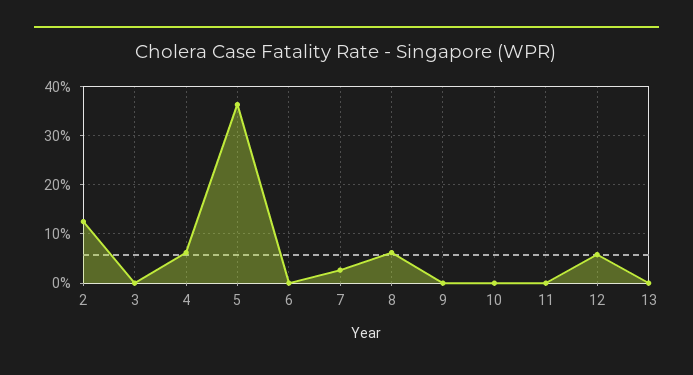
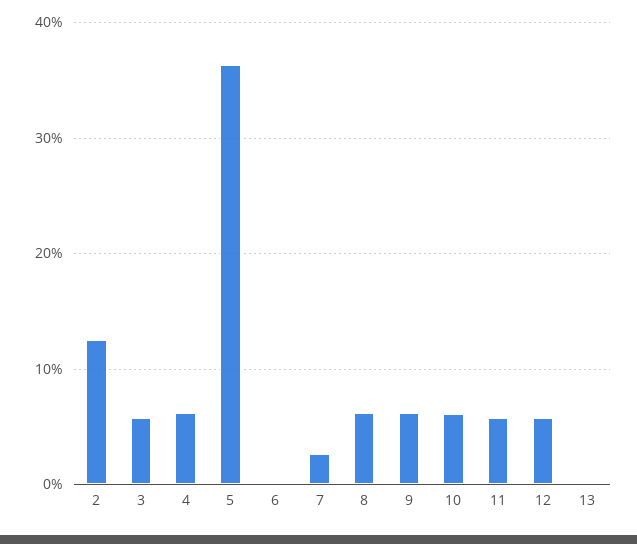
3: 0 -> 6
9: 0 -> 6
10: 0 -> 6
11: 0 -> 6

